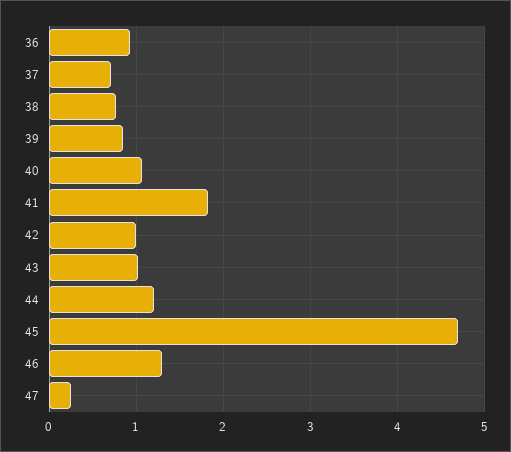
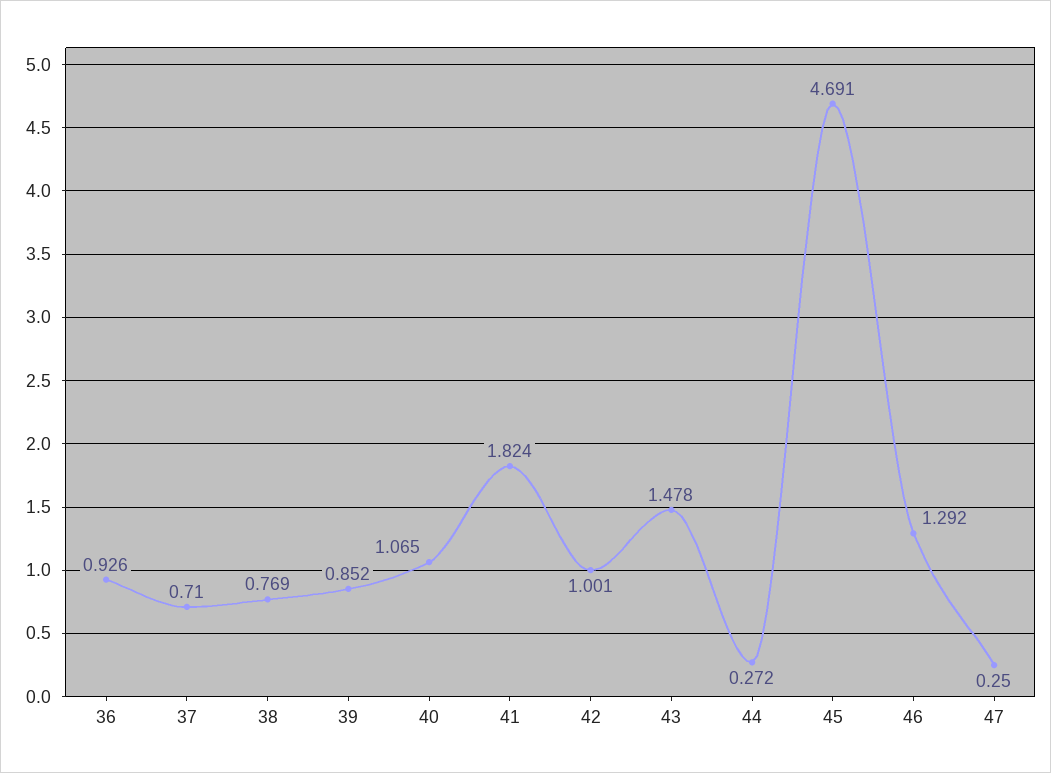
43: 1 -> 1.478
44: 1.2 -> 0.272

